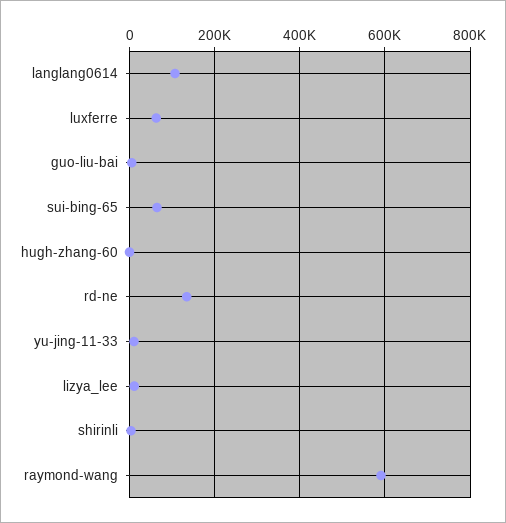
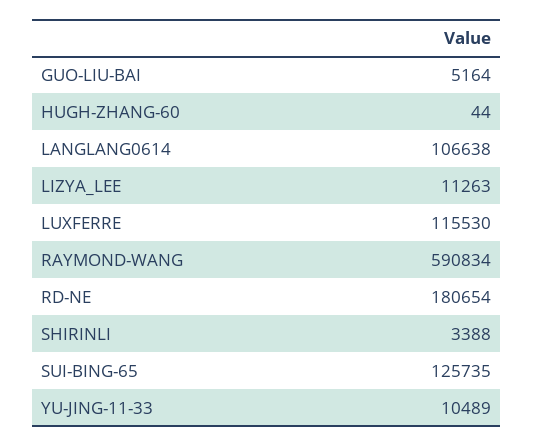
luxferre: 60000 -> 115530
sui-bing-65: 60000 -> 125735
rd-ne: 140000 -> 180654

